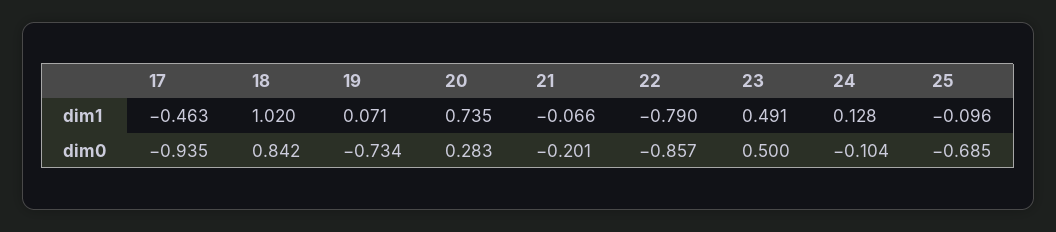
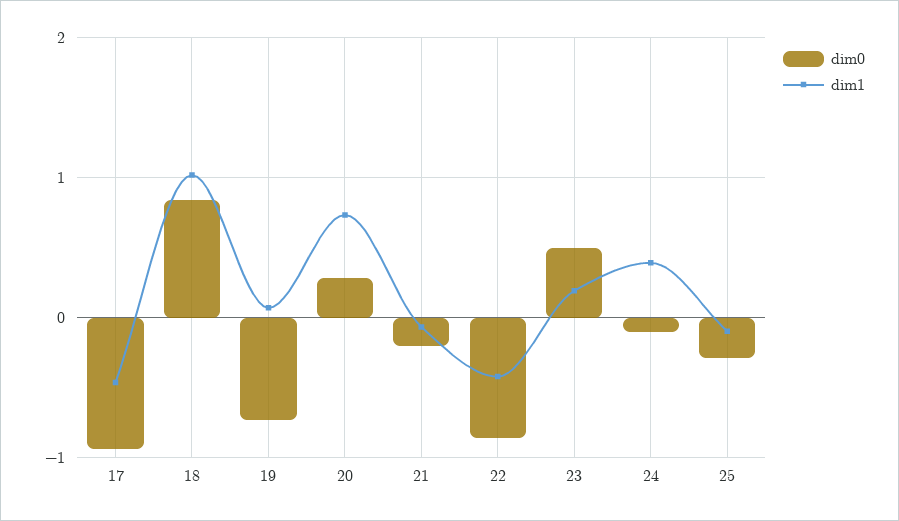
dim1, 22: -0.79 -> -0.4
dim1, 23: 0.491 -> 0.2
dim1, 24: 0.128 -> 0.4
dim0, 25: -0.685 -> -0.3

